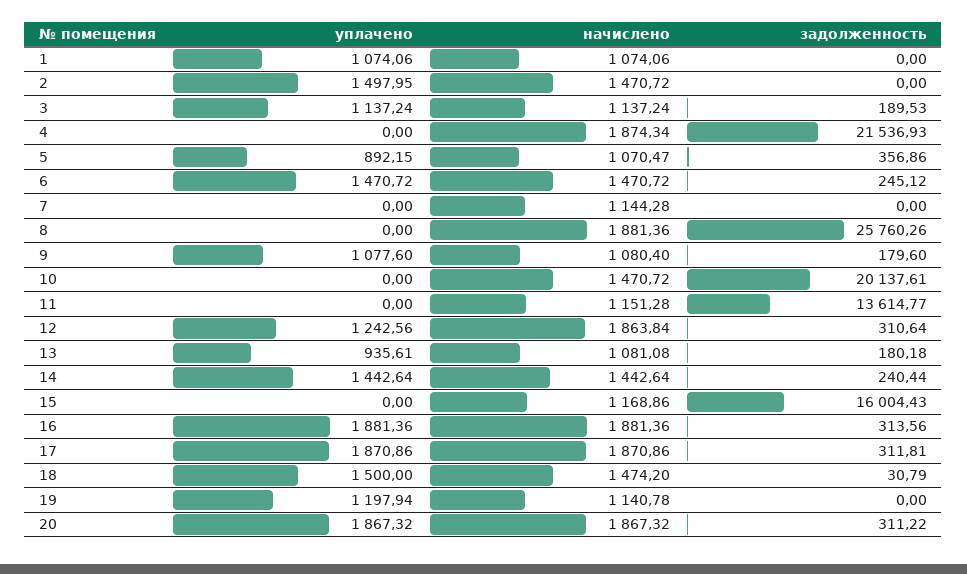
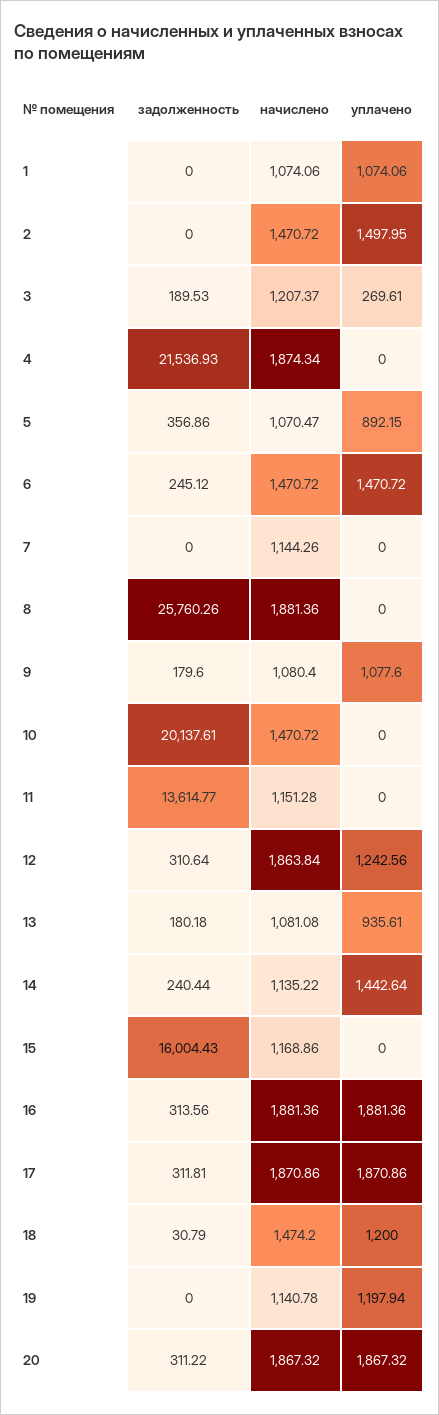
уплачено, 3: 1137.24 -> 269.61
начислено, 3: 1137.24 -> 1207.37
начислено, 7: 1144.28 -> 1144.26
начислено, 14: 1442.64 -> 1135.22
уплачено, 18: 1500 -> 1200

